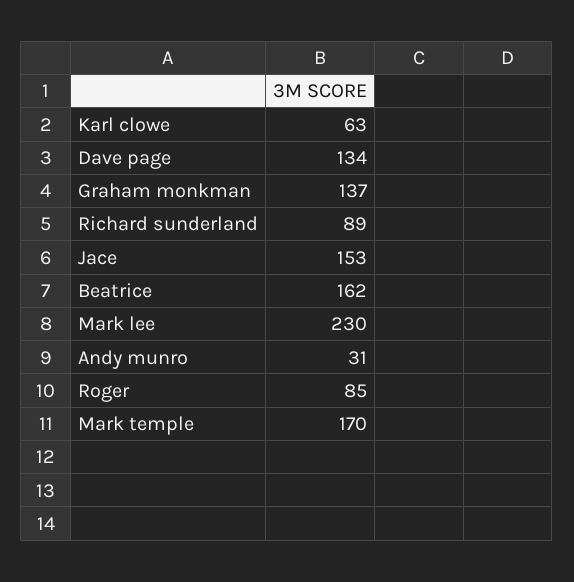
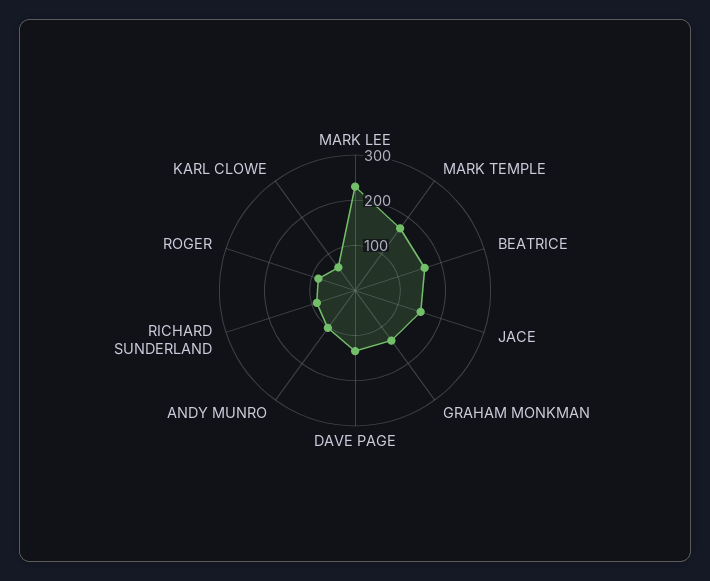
Andy munro: 31 -> 100

